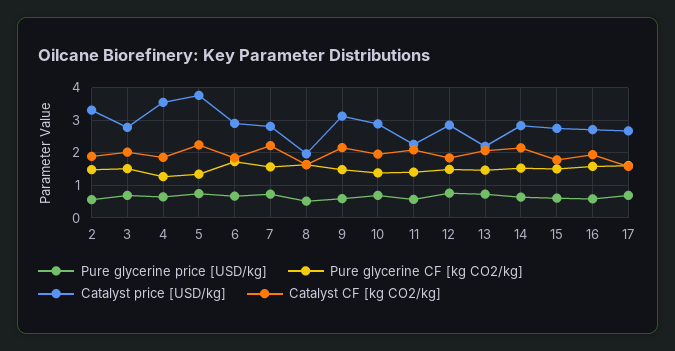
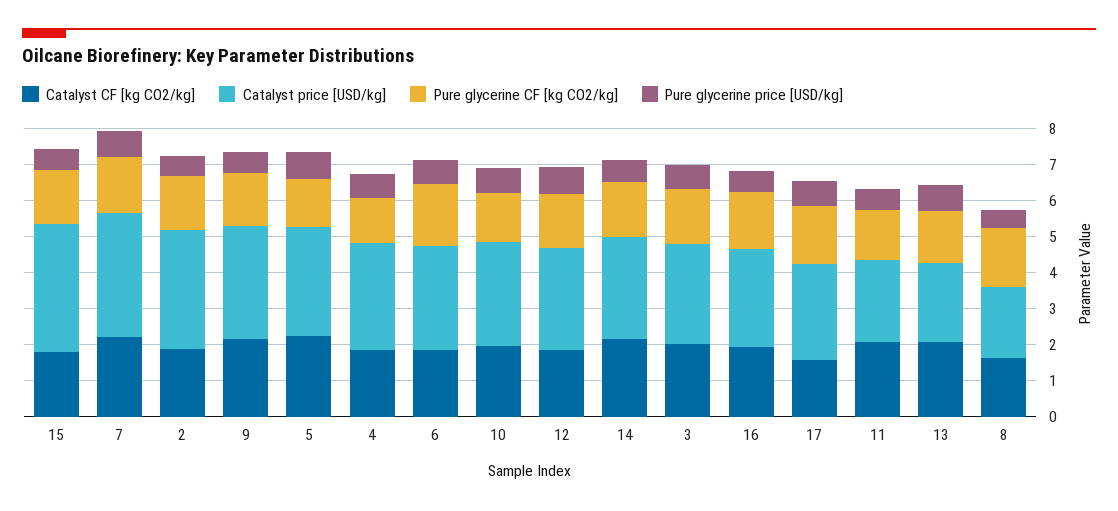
Catalyst price [USD/kg], 4: 3.6 -> 3
Catalyst price [USD/kg], 5: 3.8 -> 3
Catalyst price [USD/kg], 7: 2.8 -> 3.5
Catalyst price [USD/kg], 15: 2.8 -> 3.5

